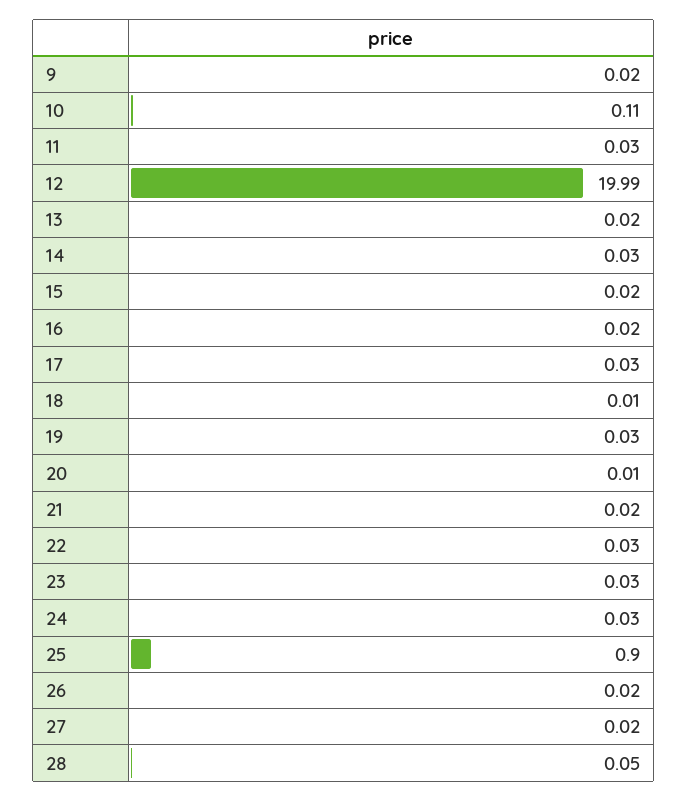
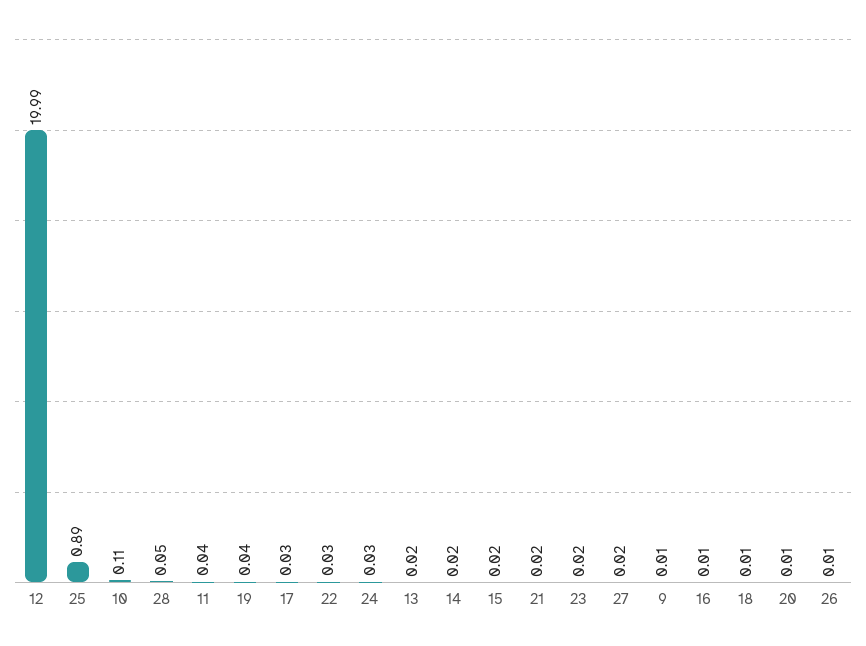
9: 0.02 -> 0.01
11: 0.03 -> 0.04
14: 0.03 -> 0.02
16: 0.02 -> 0.01
19: 0.03 -> 0.04
23: 0.03 -> 0.02
25: 0.9 -> 0.89
26: 0.02 -> 0.01

